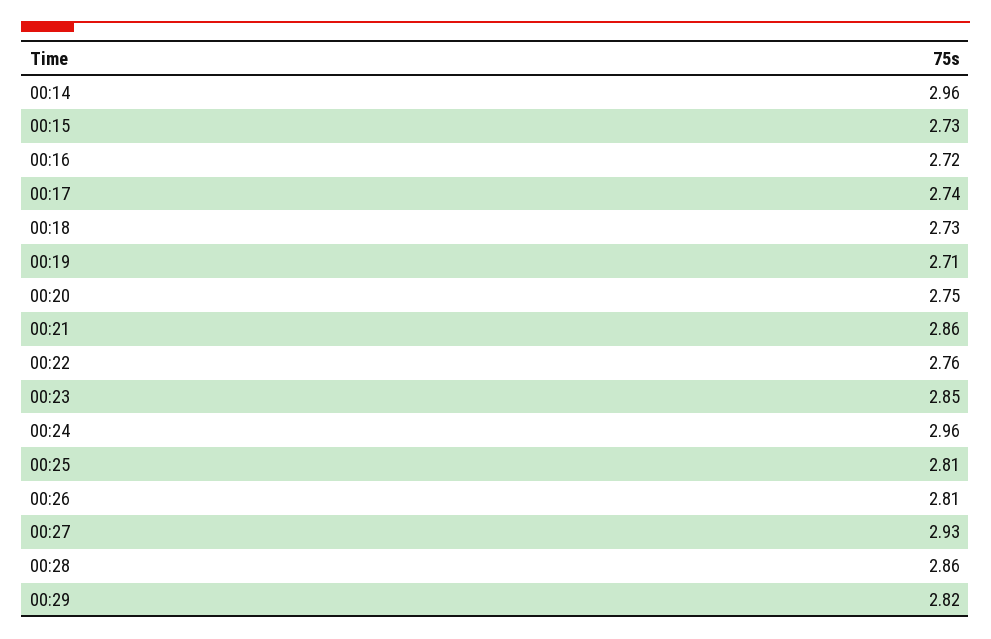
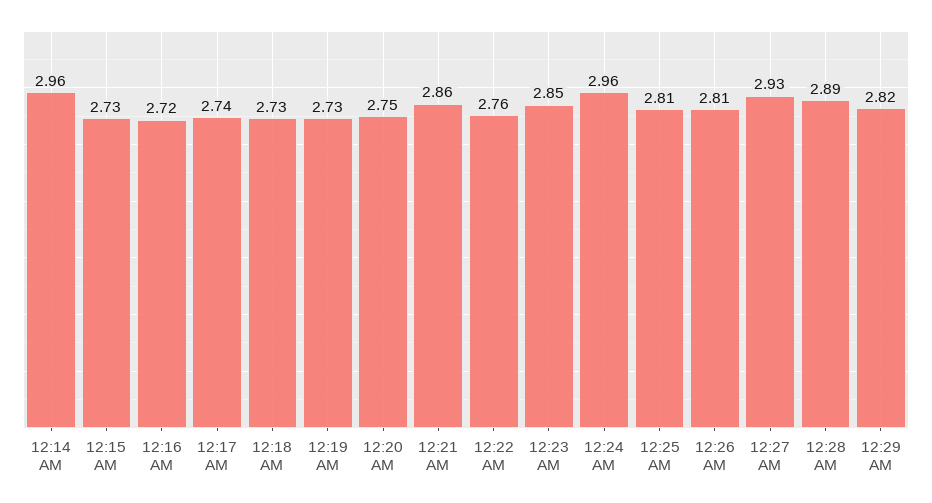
00:19: 2.71 -> 2.73
00:28: 2.86 -> 2.89

